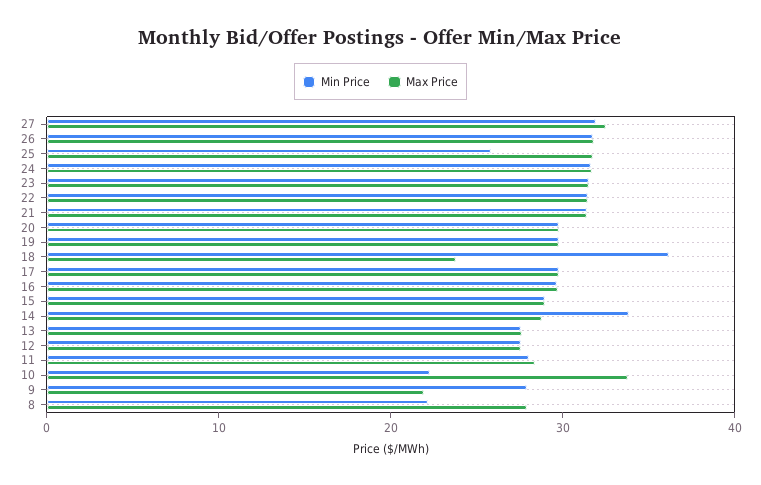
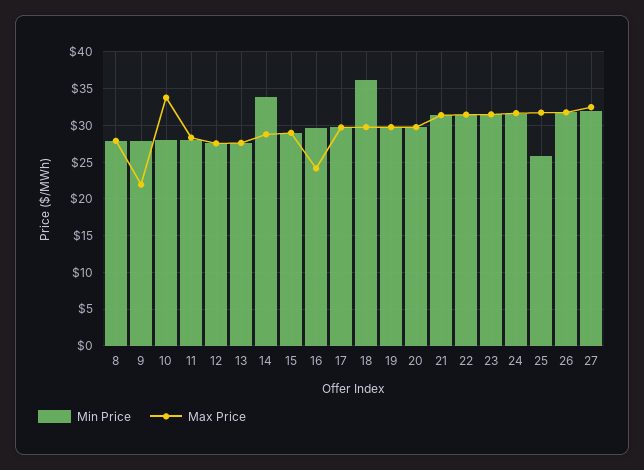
Max Price, 18: 24 -> 30
Max Price, 16: 30 -> 24
Min Price, 10: 22 -> 28
Min Price, 8: 22 -> 28

